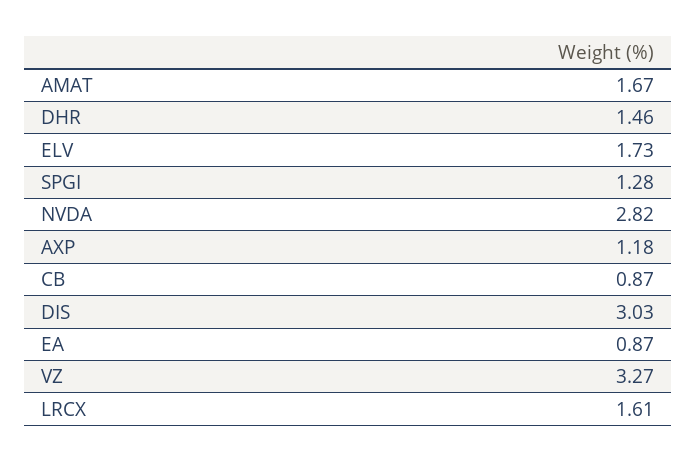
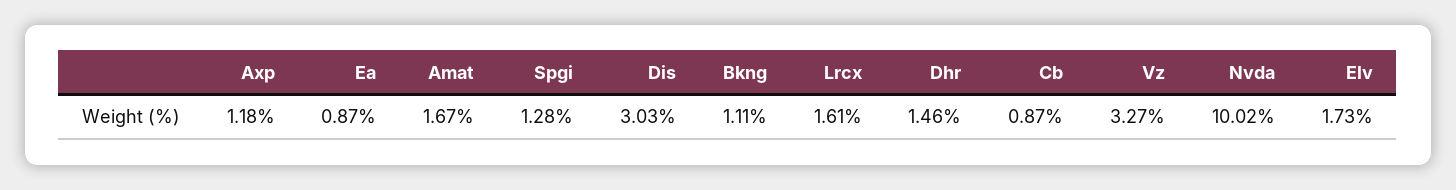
NVDA: 2.82 -> 10.02
Bkng: none -> 1.11

